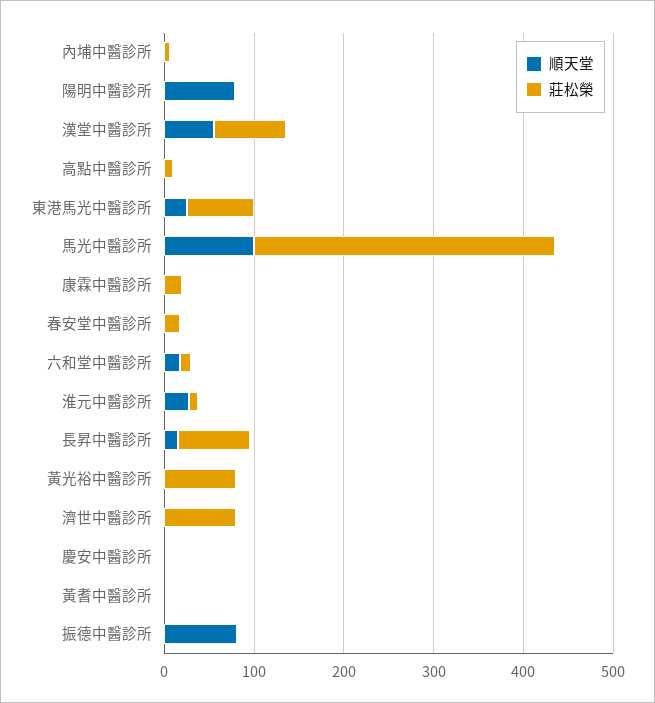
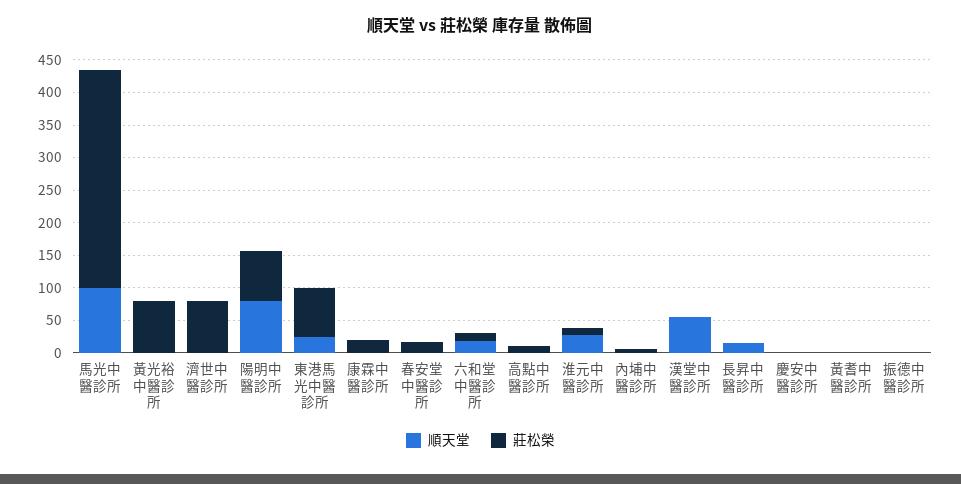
莊松榮, 陽明中醫診所: 0 -> 75
莊松榮, 漢堂中醫診所: 80 -> 0
莊松榮, 長昇中醫診所: 80 -> 0
順天堂, 振德中醫診所: 80 -> 0

